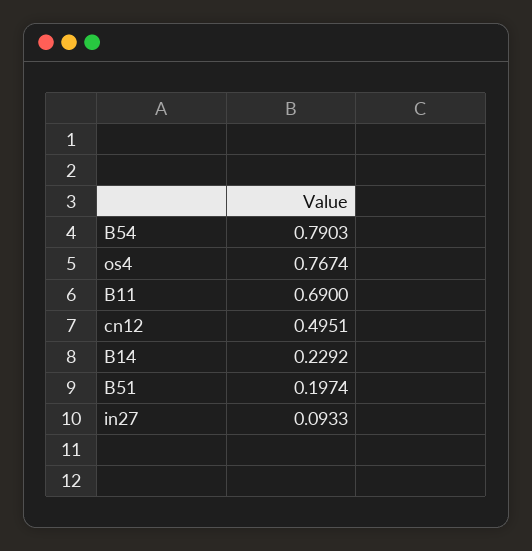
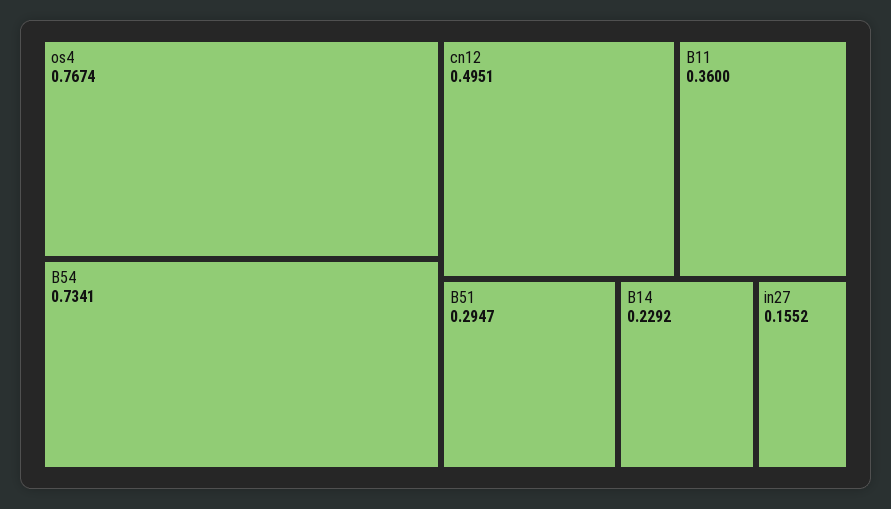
B54: 0.7903 -> 0.7341
B11: 0.69 -> 0.36
B51: 0.1974 -> 0.2947
in27: 0.0933 -> 0.1552

